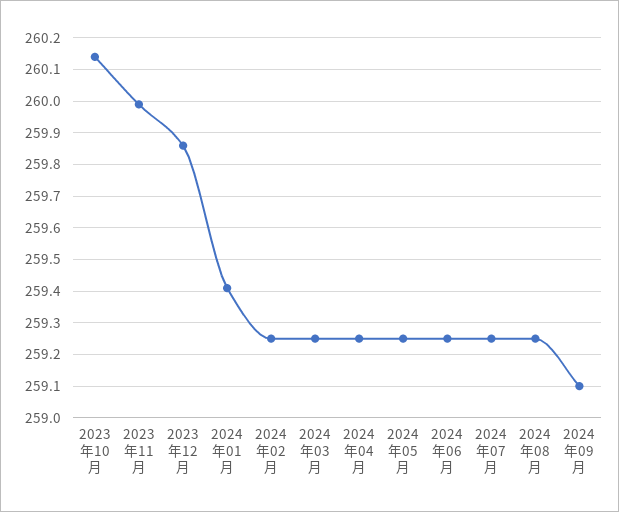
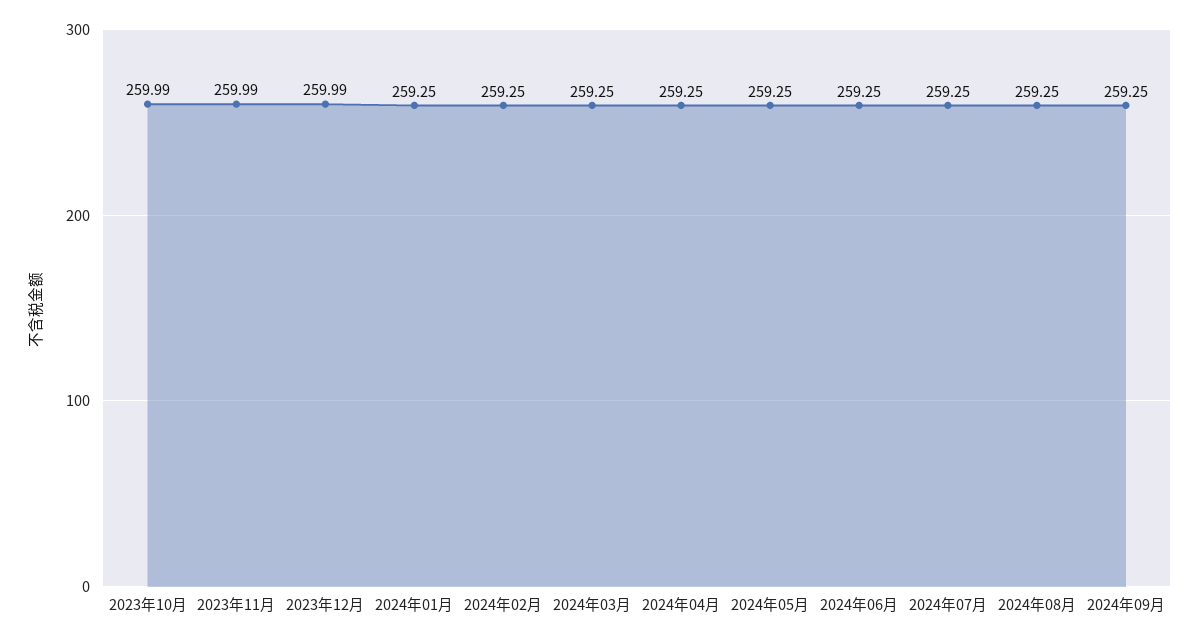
2023年10月: 260.15 -> 259.99
2023年12月: 259.85 -> 259.99
2024年01月: 259.4 -> 259.25
2024年09月: 259.1 -> 259.25

